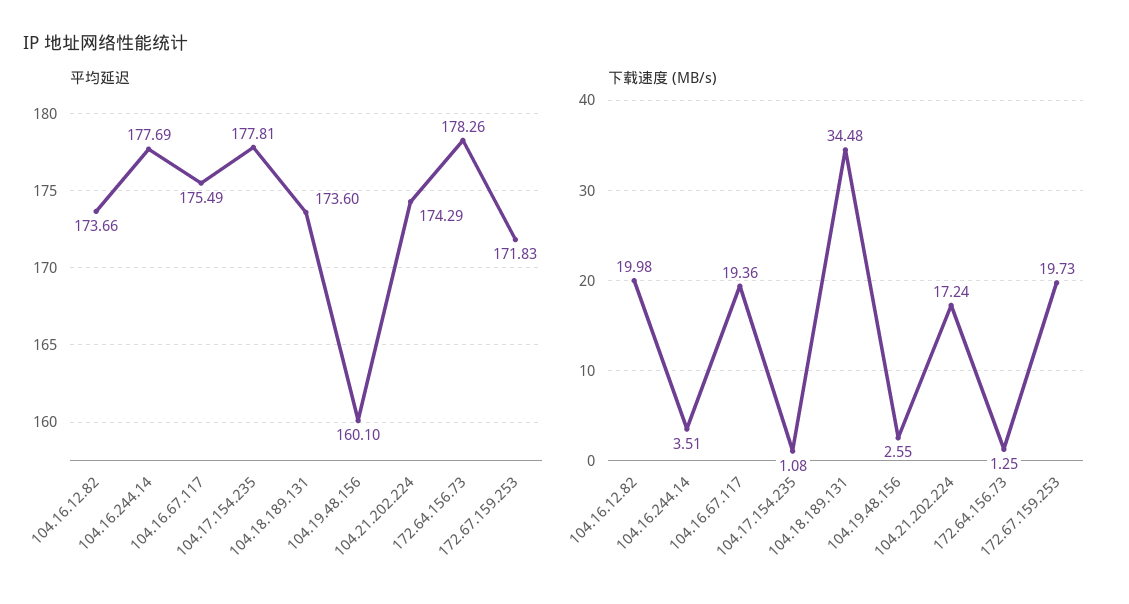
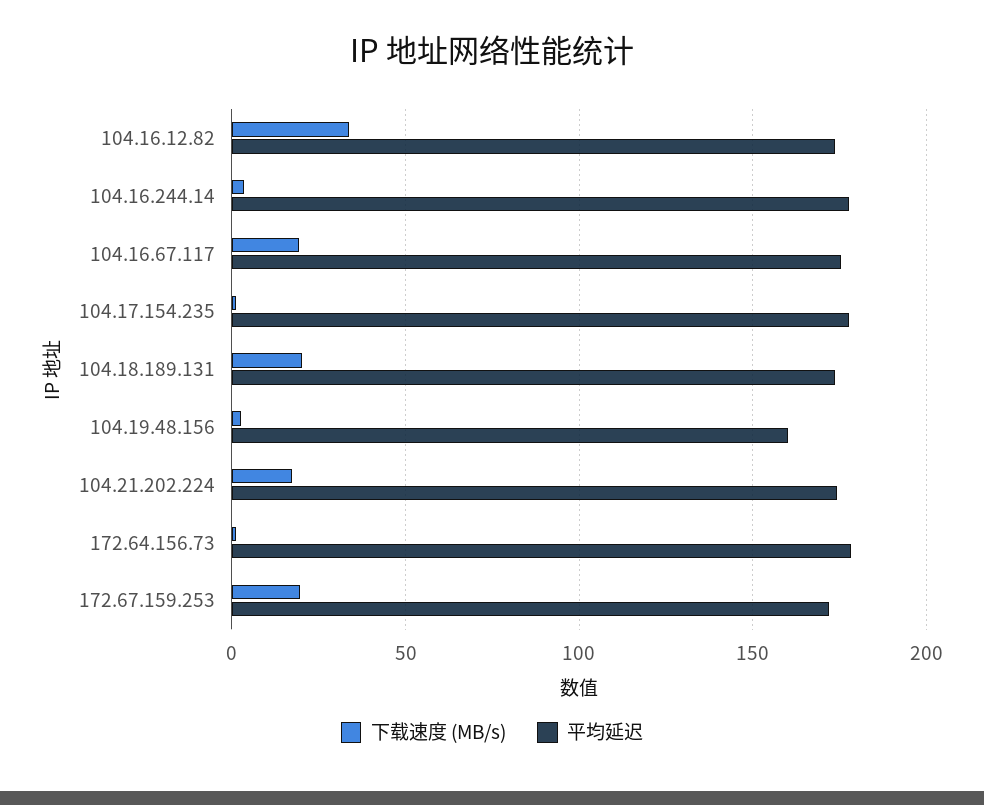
下载速度 (MB/s), 104.16.12.82: 19.98 -> 35
下载速度 (MB/s), 104.18.189.131: 34.48 -> 20

